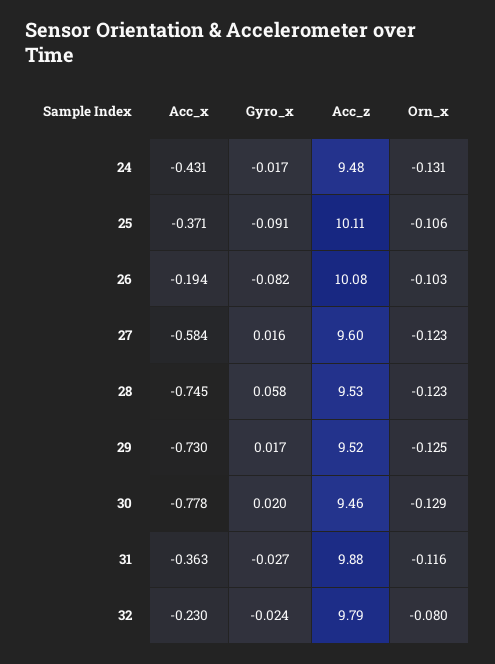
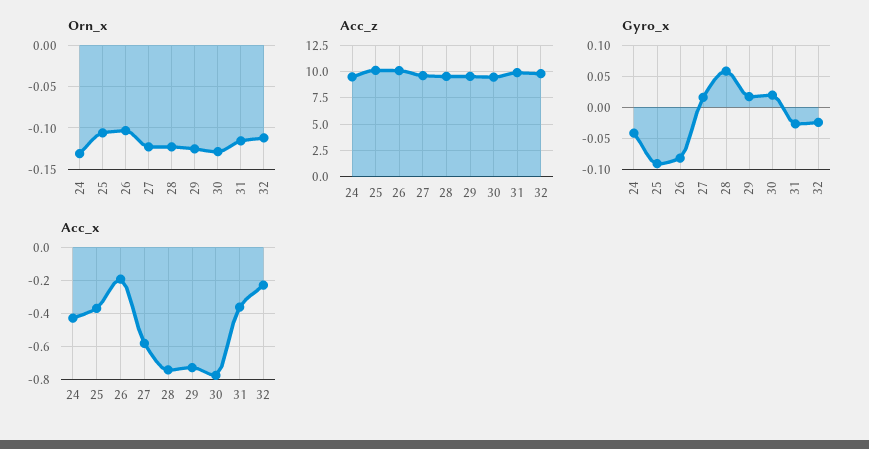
Gyro_x, 24: -0.017 -> -0.04
Orn_x, 32: -0.08 -> -0.11

